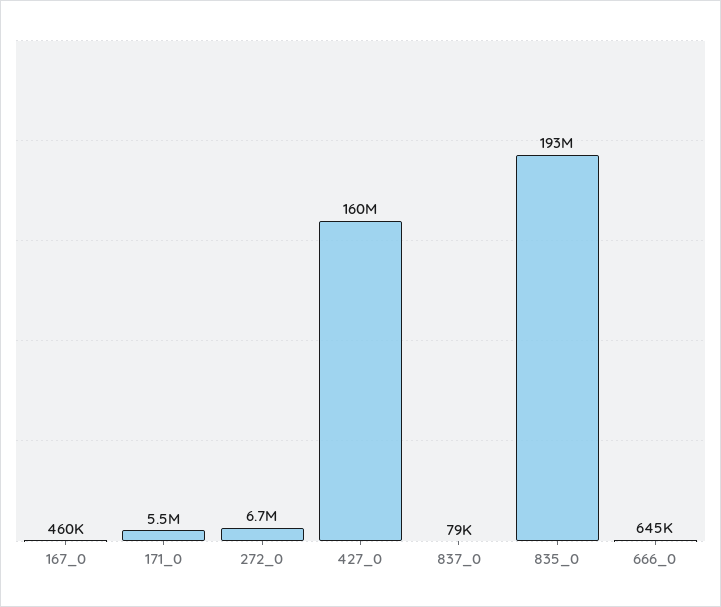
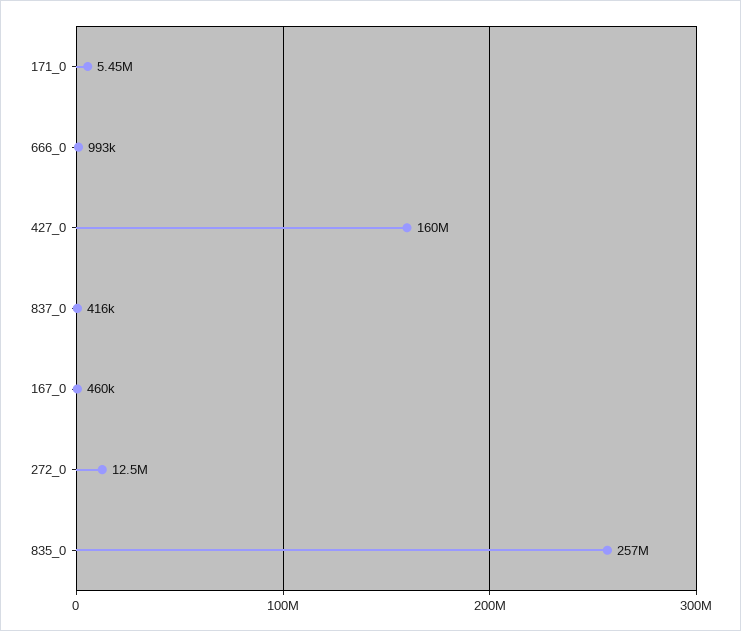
272_0: 6700000 -> 12500000
837_0: 79000 -> 416000
835_0: 193000000 -> 257000000
666_0: 645000 -> 993000

